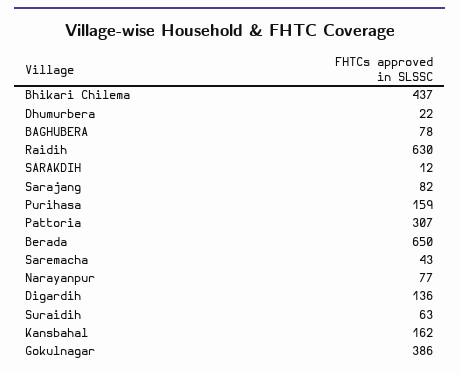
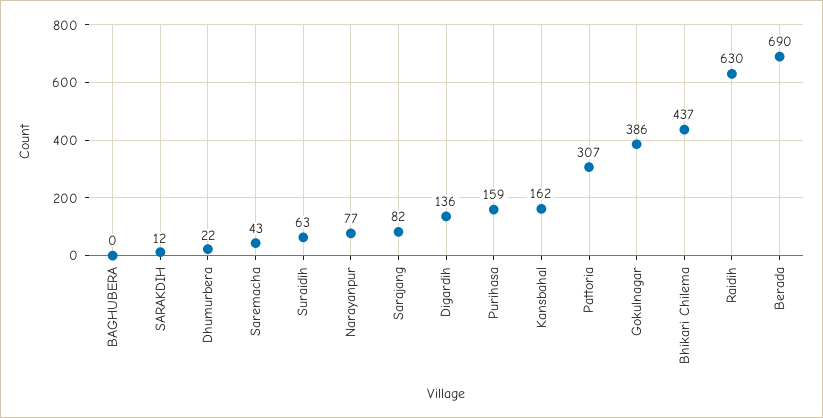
BAGHUBERA: 78 -> 0
Berada: 650 -> 690

